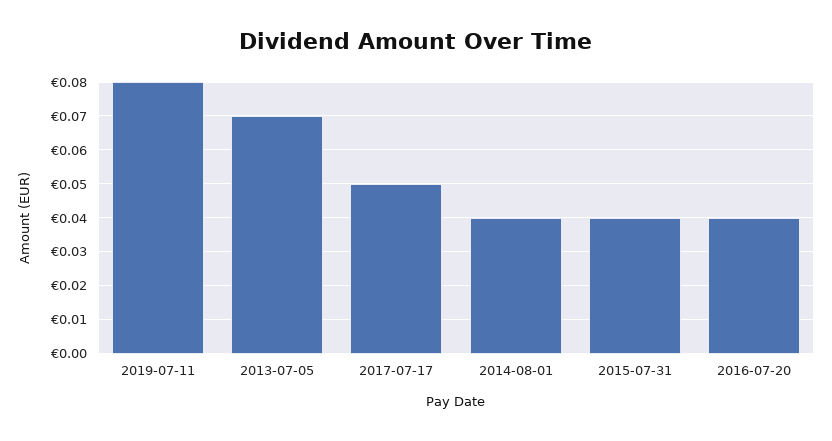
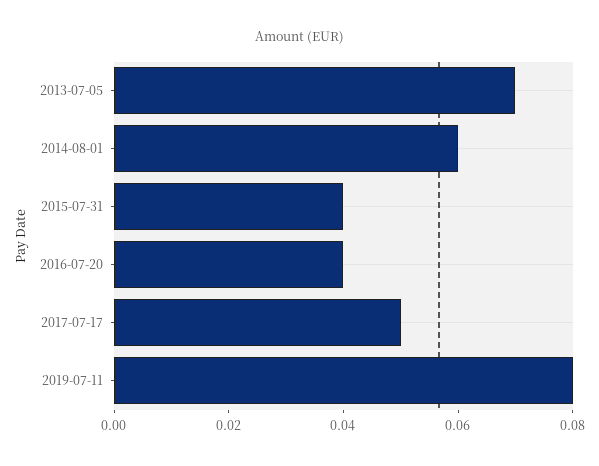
2014-08-01: 0.04 -> 0.06

